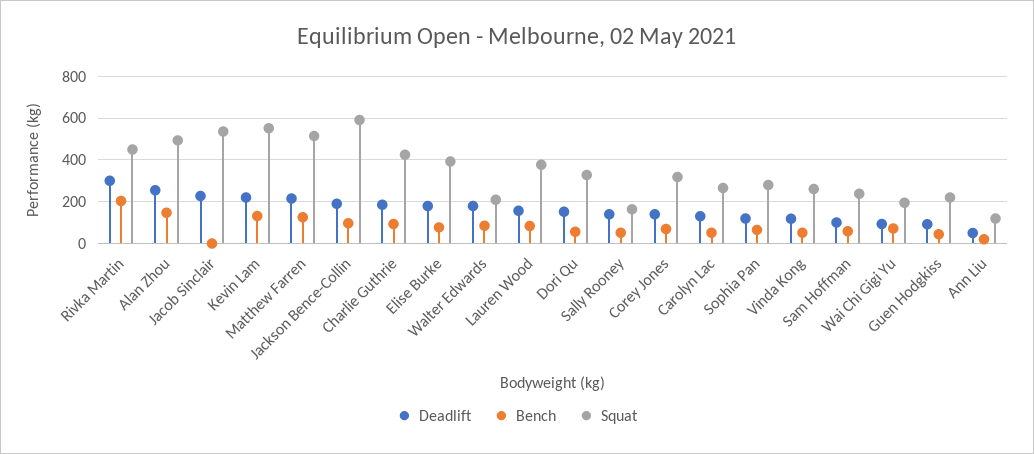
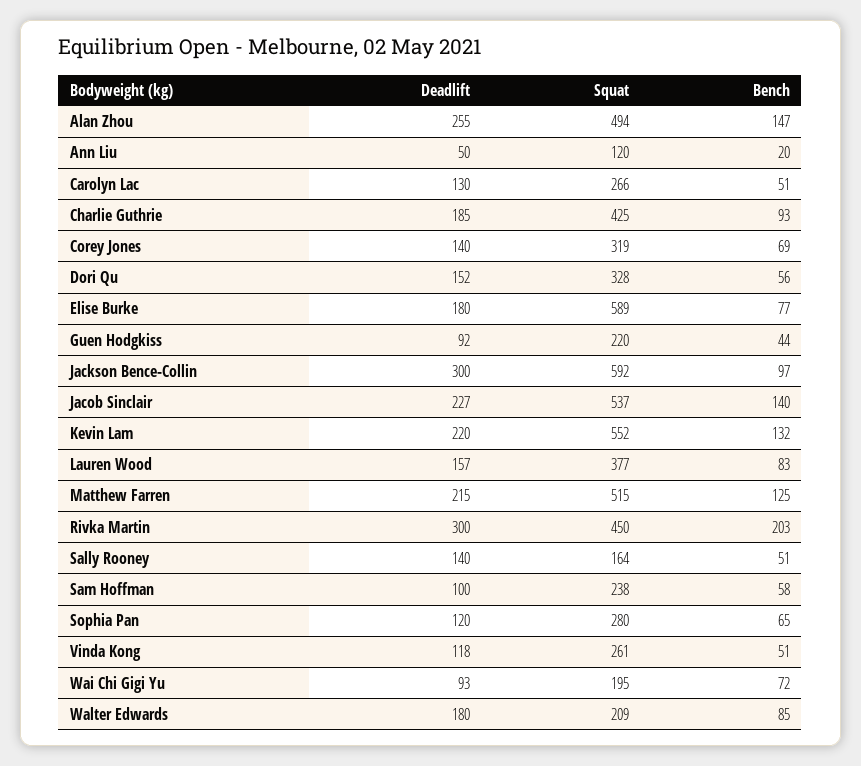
Bench, Jacob Sinclair: 0 -> 140
Deadlift, Jackson Bence-Collin: 200 -> 300
Squat, Elise Burke: 400 -> 589

